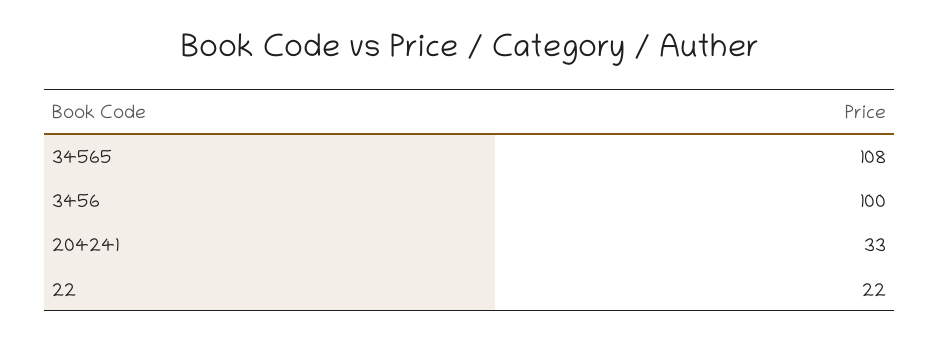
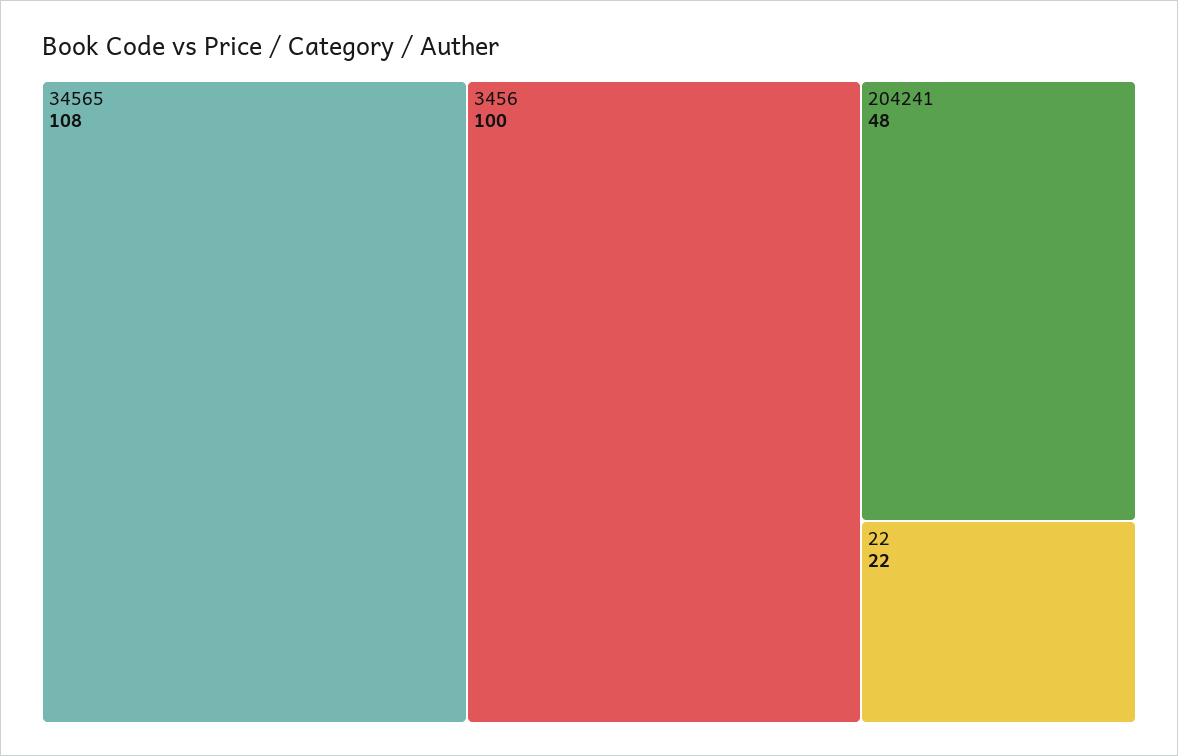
204241: 33 -> 48

